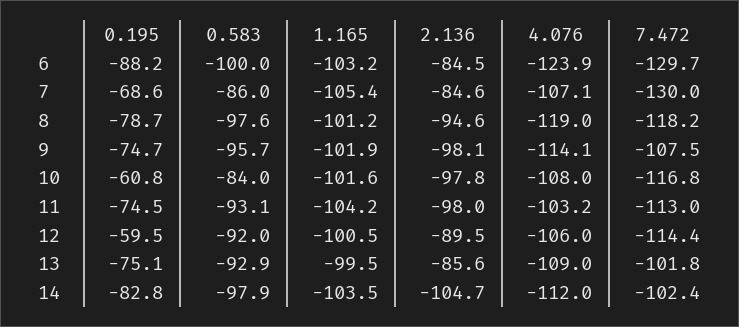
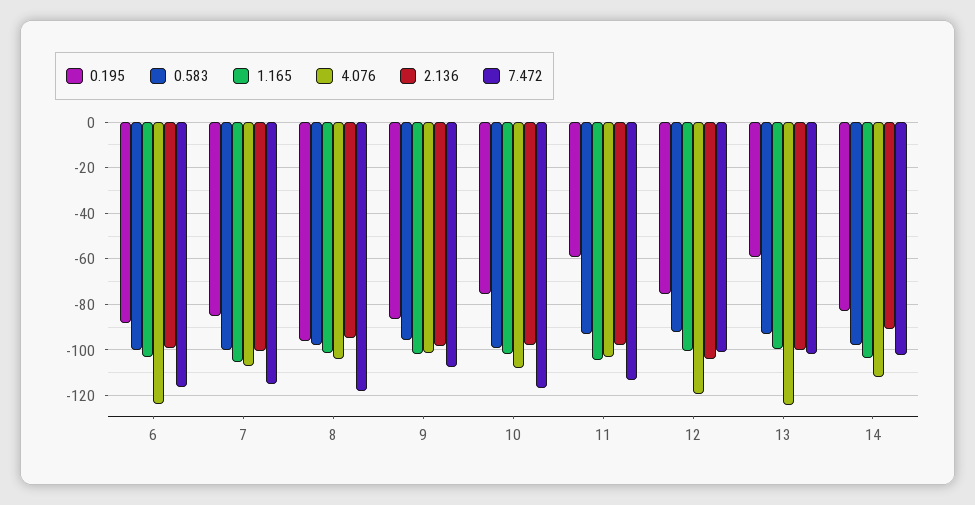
2.136, 6: -84.5 -> -100
7.472, 6: -129.7 -> -115
0.195, 7: -68.6 -> -85
0.583, 7: -86 -> -100
2.136, 7: -84.6 -> -100
7.472, 7: -130 -> -115
0.195, 8: -78.7 -> -95
4.076, 8: -119 -> -105
0.195, 9: -74.7 -> -85
4.076, 9: -114.1 -> -100
0.195, 10: -60.8 -> -75
0.583, 10: -84 -> -100
0.195, 11: -74.5 -> -60
0.195, 12: -59.5 -> -75
2.136, 12: -89.5 -> -105
4.076, 12: -106 -> -120
7.472, 12: -114.4 -> -100
0.195, 13: -75.1 -> -60
2.136, 13: -85.6 -> -100
4.076, 13: -109 -> -125
2.136, 14: -104.7 -> -90

